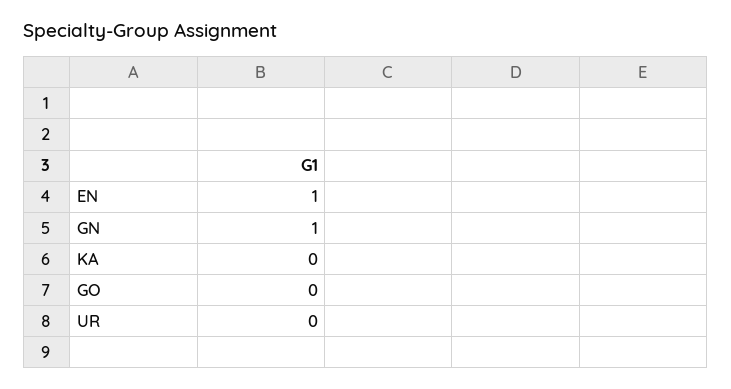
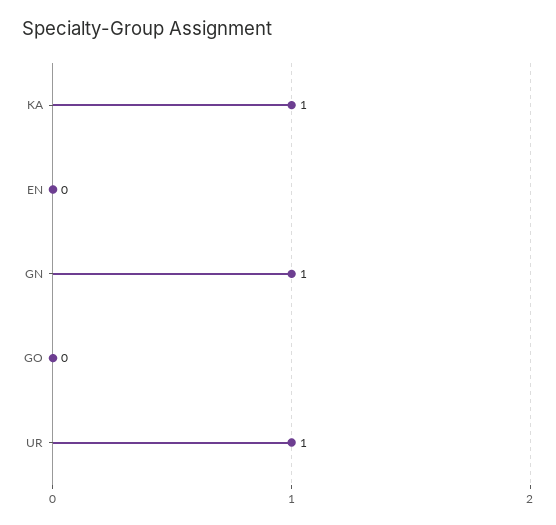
EN: 1 -> 0
KA: 0 -> 1
UR: 0 -> 1

